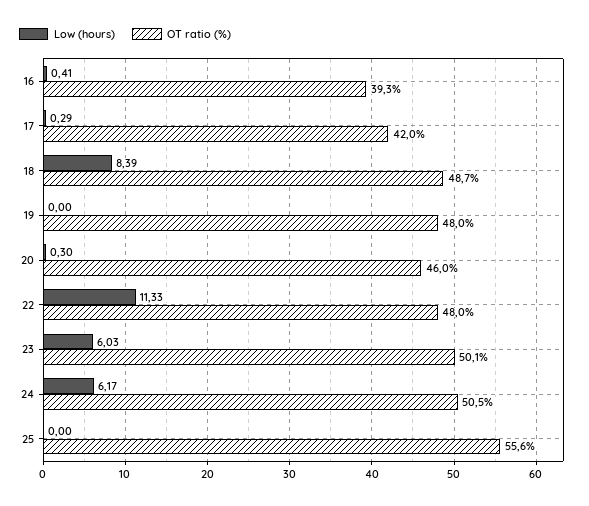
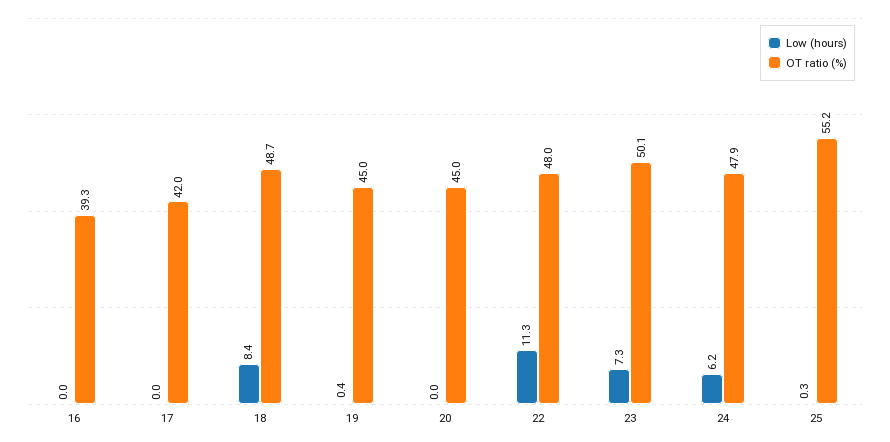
Low (hours), 16: 0.41 -> 0
Low (hours), 17: 0.29 -> 0
Low (hours), 19: 0 -> 0.4
OT ratio (%), 19: 48 -> 45
Low (hours), 20: 0.3 -> 0
OT ratio (%), 20: 46 -> 45
Low (hours), 23: 6.03 -> 7.3
OT ratio (%), 24: 50.5 -> 47.9
Low (hours), 25: 0 -> 0.3
OT ratio (%), 25: 55.6 -> 55.2

